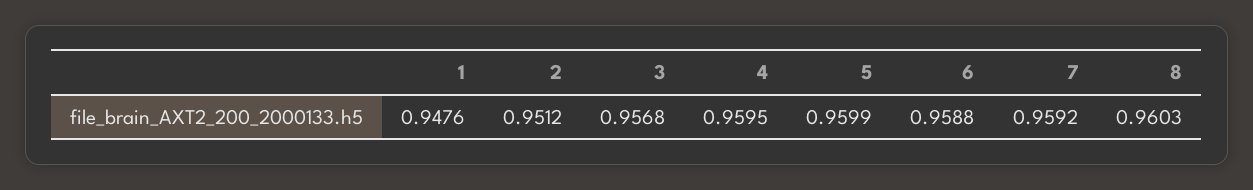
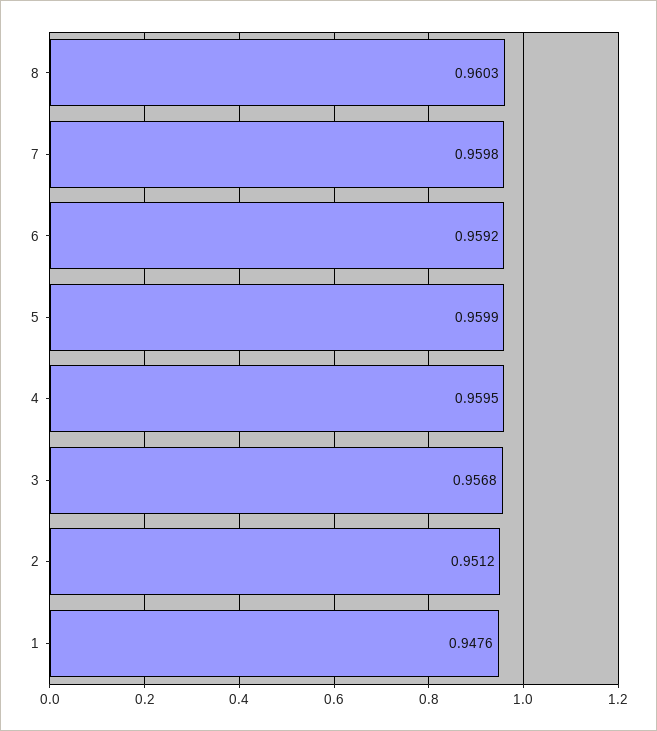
6: 0.9588 -> 0.9592
7: 0.9592 -> 0.9598

